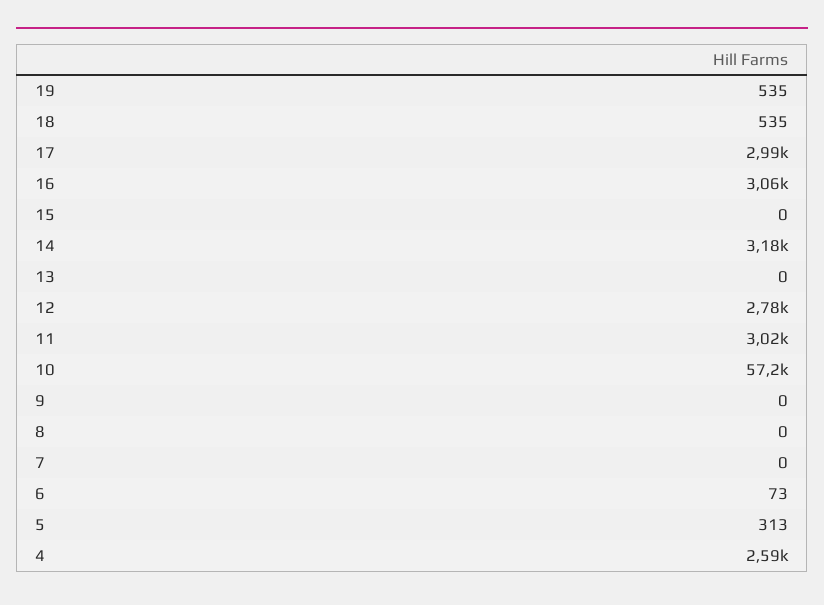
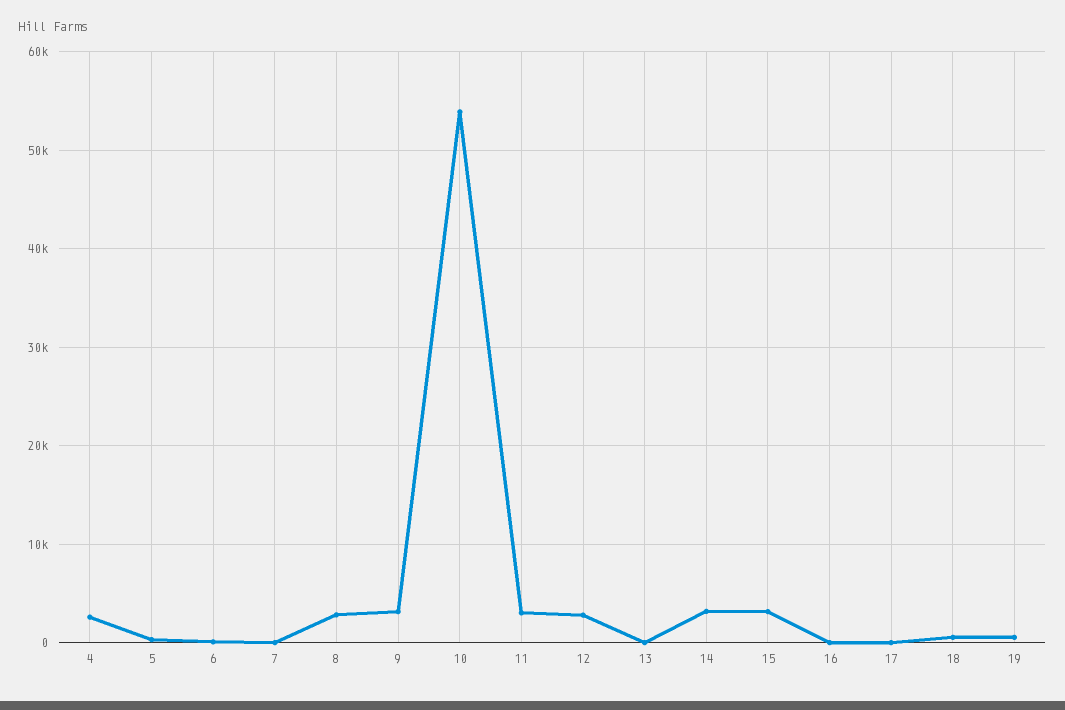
17: 2990 -> 0
16: 3060 -> 0
15: 0 -> 3000
10: 57200 -> 54000
9: 0 -> 3000
8: 0 -> 3000

